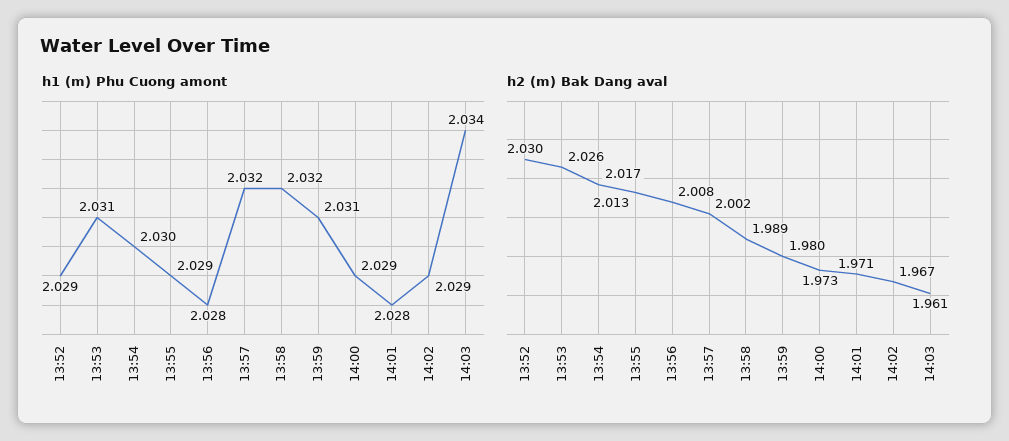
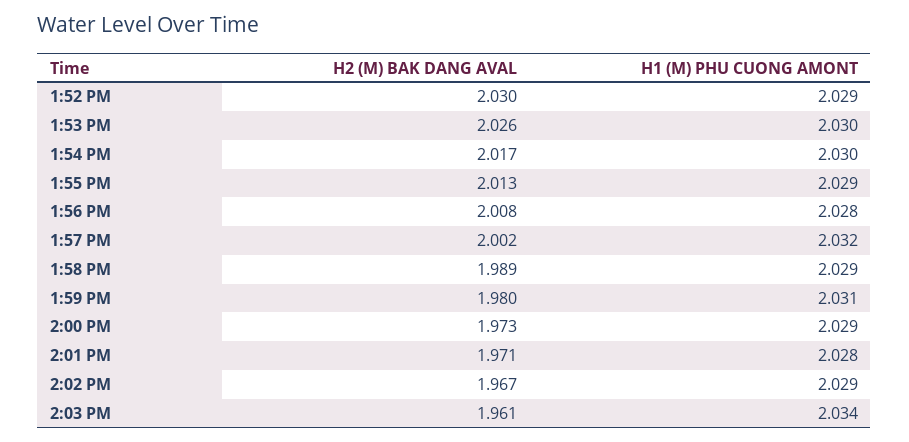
h1 (m) Phu Cuong amont, 13:53: 2.031 -> 2.03
h1 (m) Phu Cuong amont, 13:58: 2.032 -> 2.029

